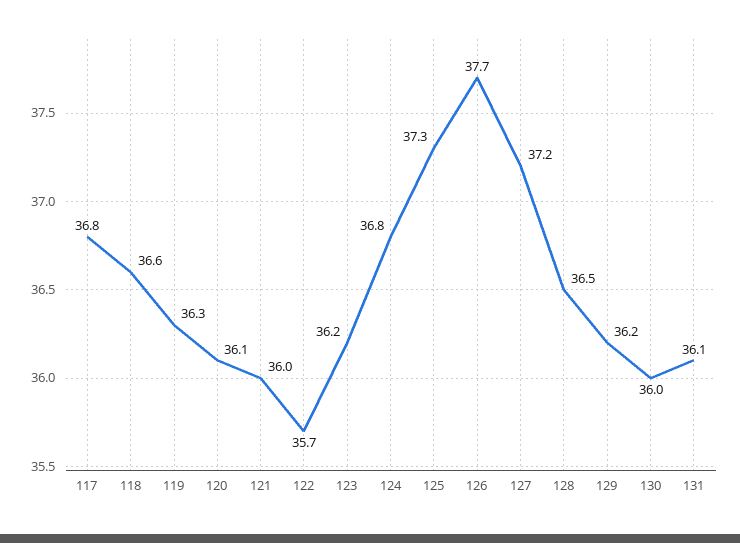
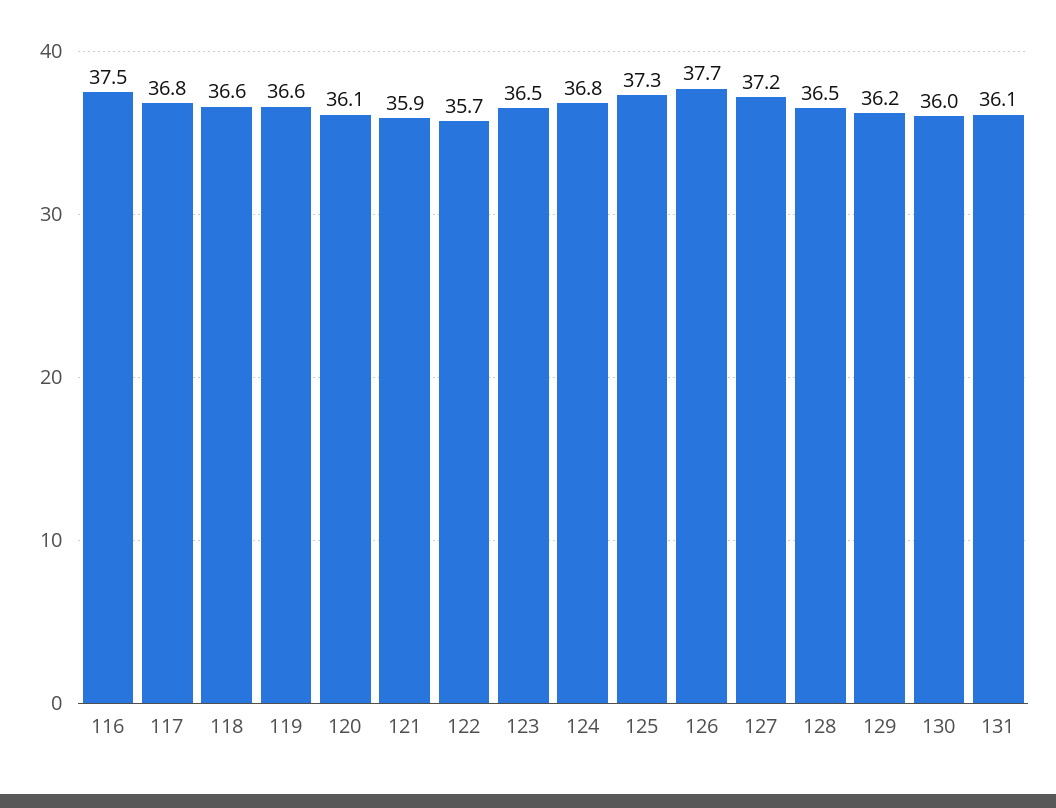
119: 36.3 -> 36.6
121: 36 -> 35.9
123: 36.2 -> 36.5
116: none -> 37.5

